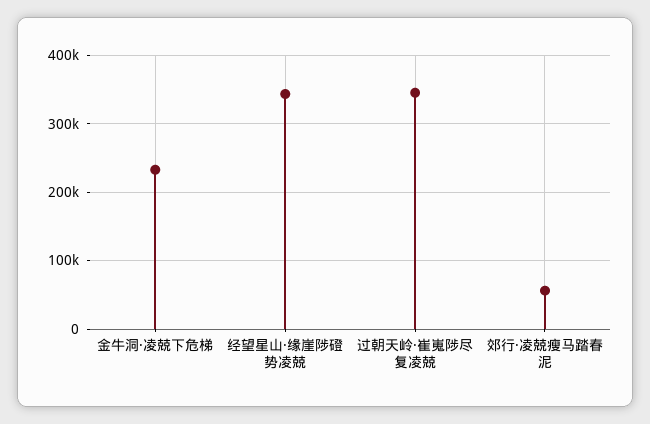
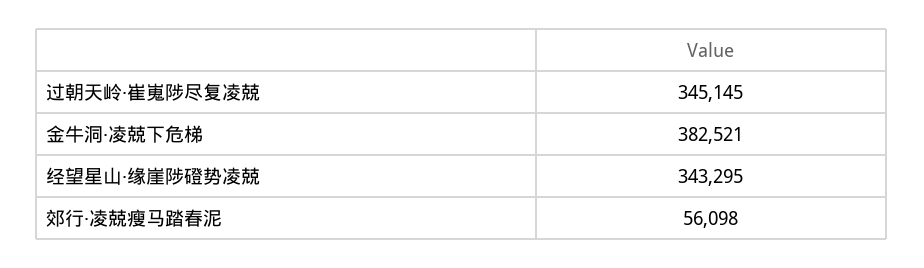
金牛洞·凌兢下危梯: 230000 -> 382521

